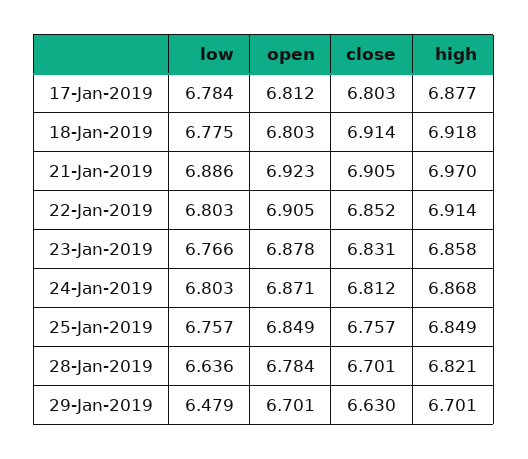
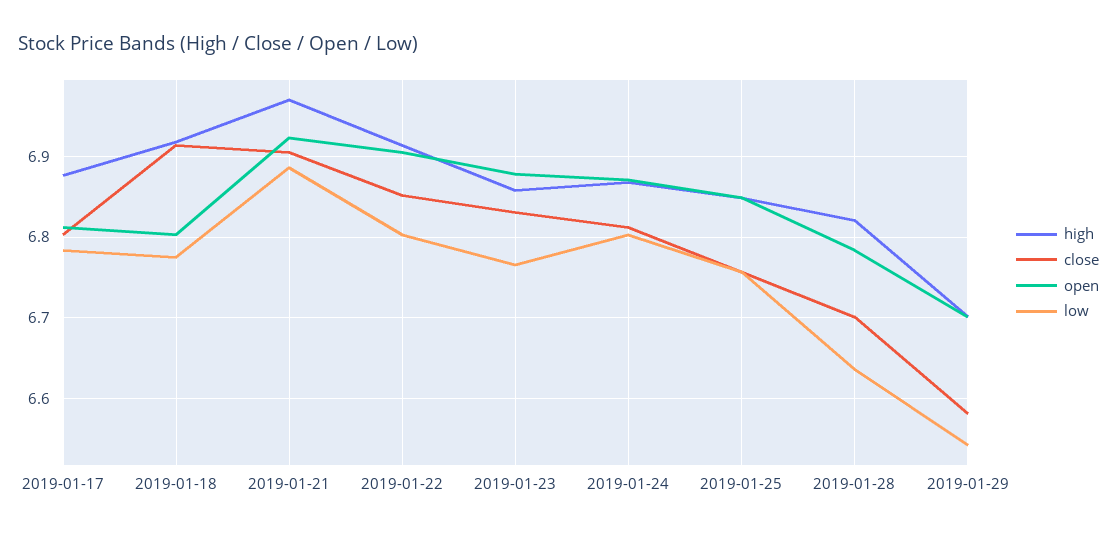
low, 29-Jan-2019: 6.479 -> 6.54
close, 29-Jan-2019: 6.63 -> 6.58

